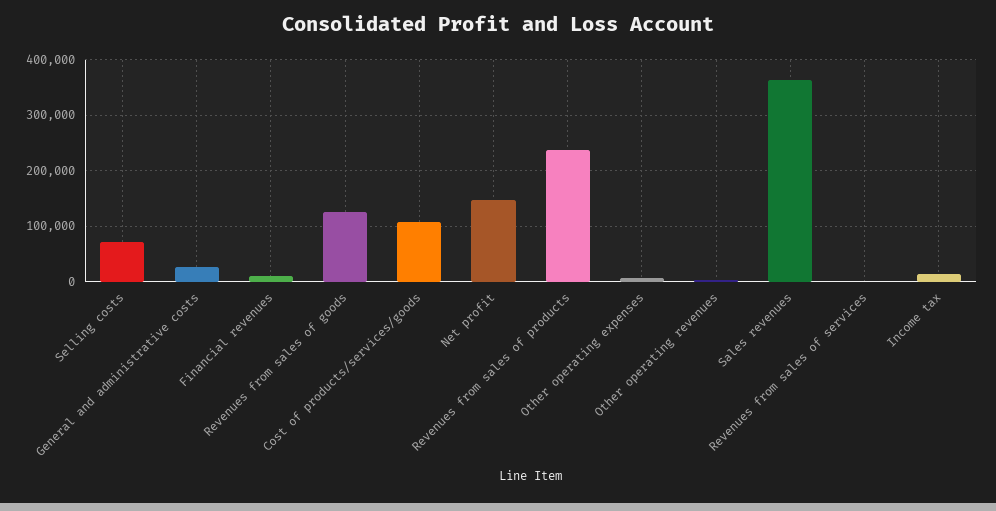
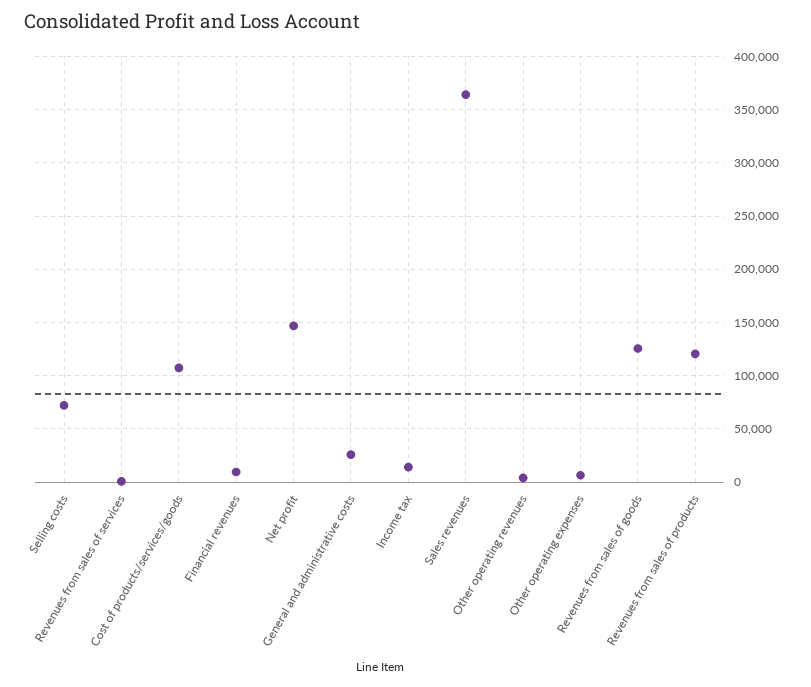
Revenues from sales of products: 240000 -> 120000

